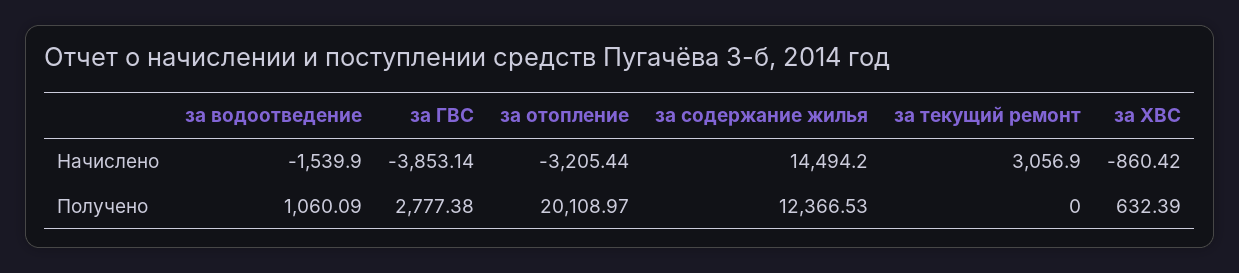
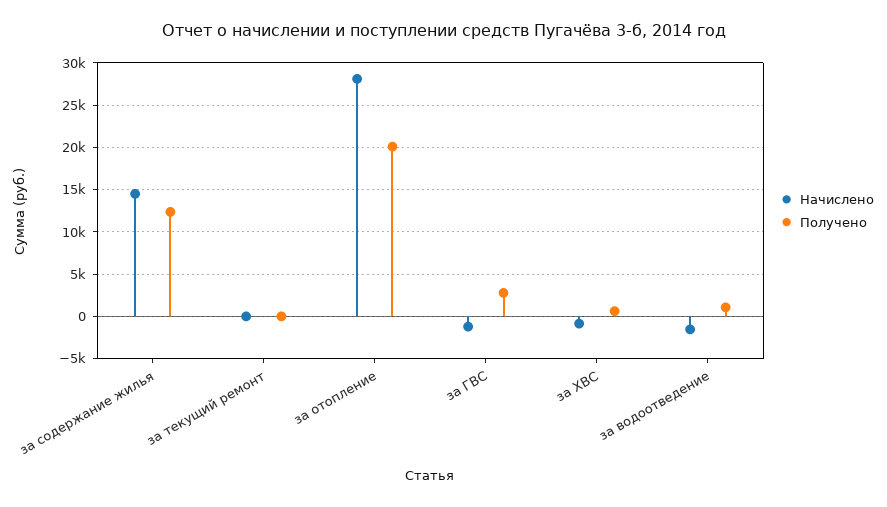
Начислено, за ГВС: -3853.14 -> -1000
Начислено, за отопление: -3205.44 -> 28000
Начислено, за текущий ремонт: 3056.9 -> 0

